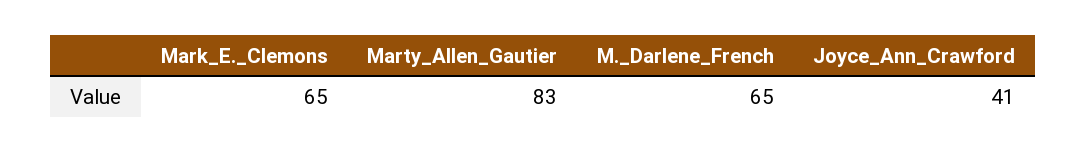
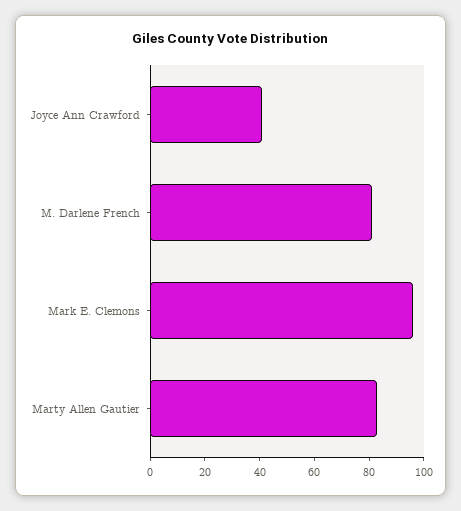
Mark_E._Clemons: 65 -> 95
M._Darlene_French: 65 -> 80

